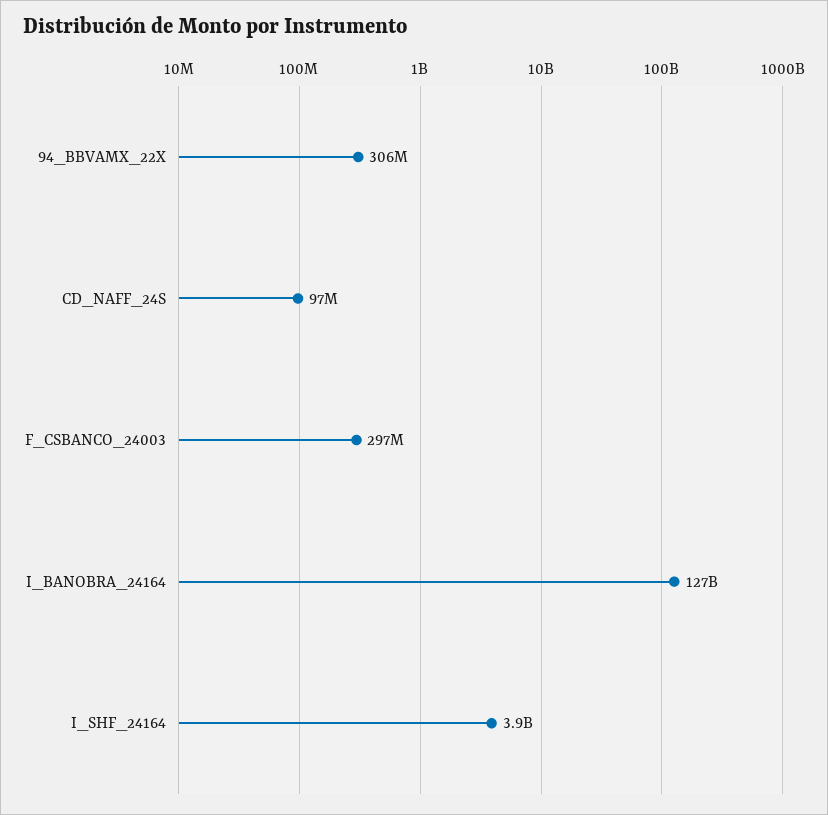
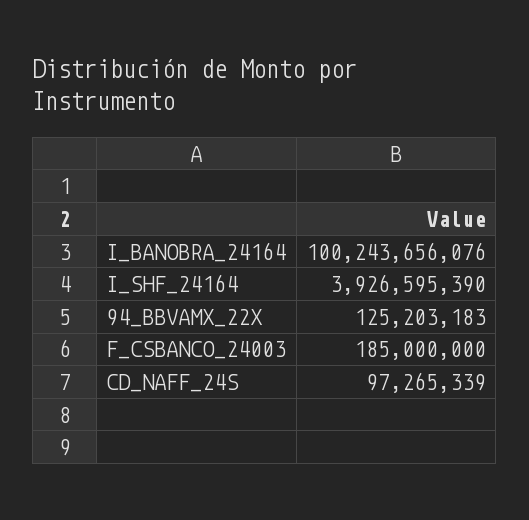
94_BBVAMX_22X: 306000000 -> 125203183
F_CSBANCO_24003: 297000000 -> 185000000
I_BANOBRA_24164: 127000000000 -> 100243656076

